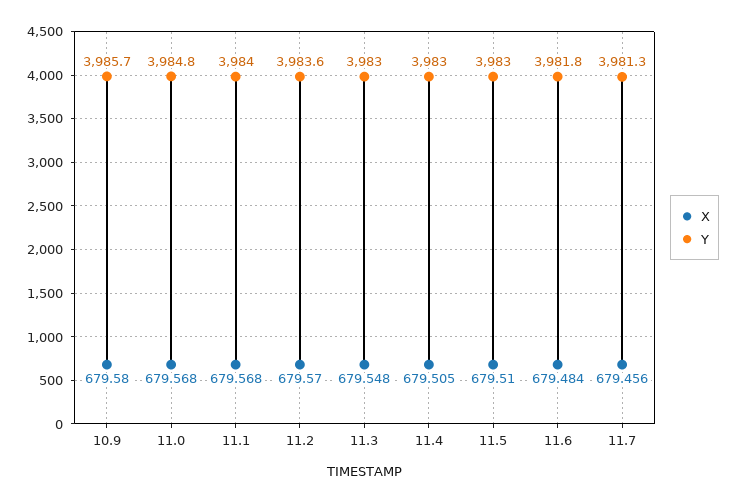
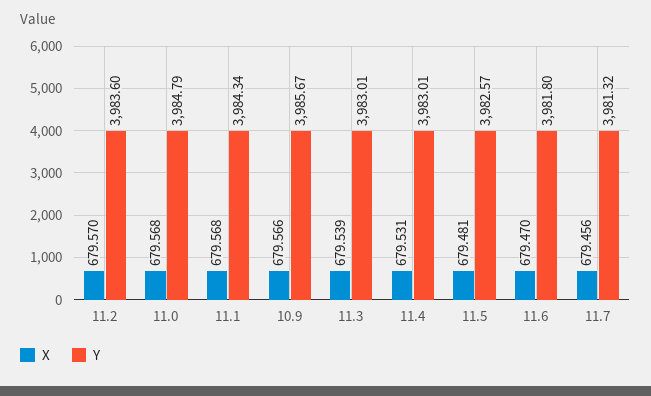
X, 10.9: 679.58 -> 679.566
Y, 11.1: 3984 -> 3984.34
X, 11.3: 679.548 -> 679.539
X, 11.4: 679.505 -> 679.531
X, 11.5: 679.51 -> 679.481
Y, 11.5: 3983 -> 3982.57
X, 11.6: 679.484 -> 679.47

